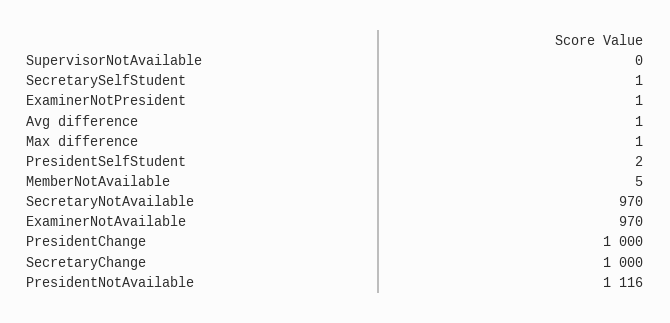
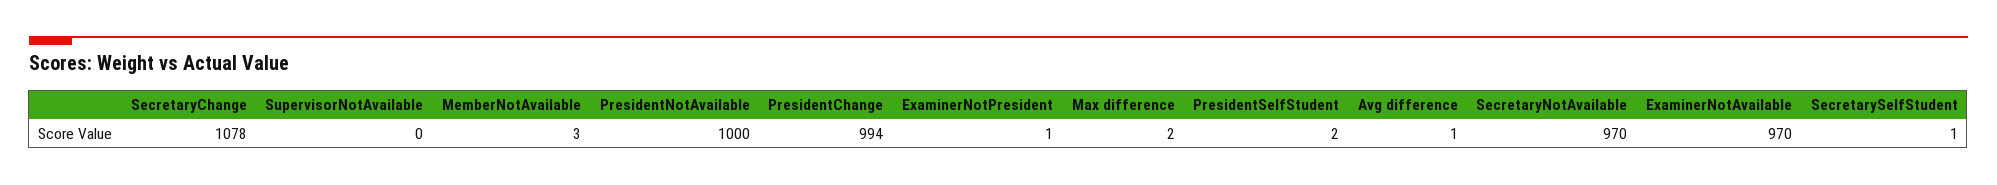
Max difference: 1 -> 2
MemberNotAvailable: 5 -> 3
PresidentChange: 1000 -> 994
SecretaryChange: 1000 -> 1078
PresidentNotAvailable: 1116 -> 1000

